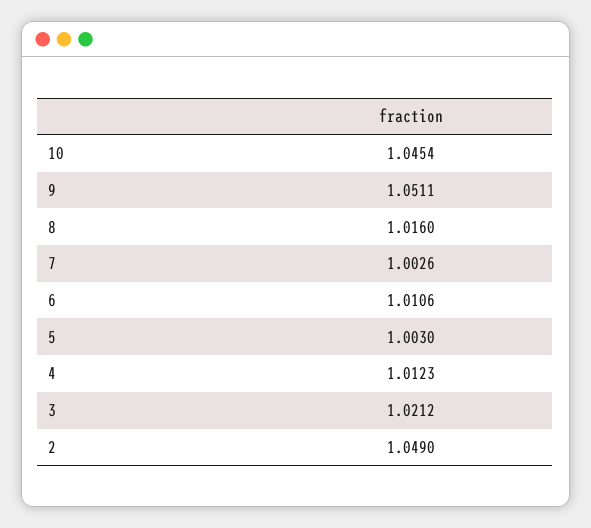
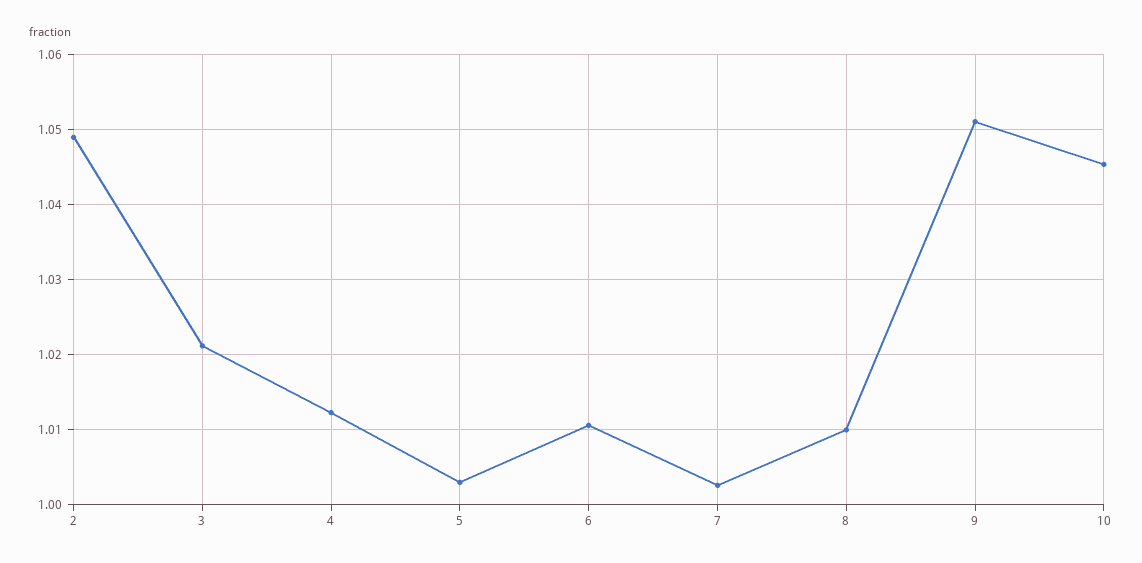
8: 1.016 -> 1.01

